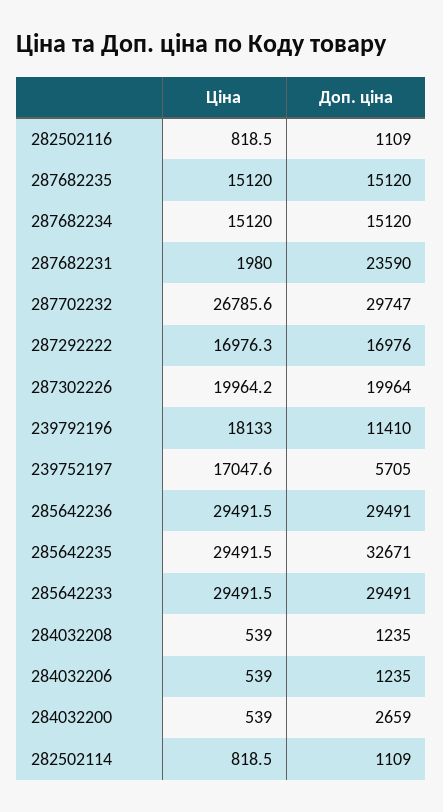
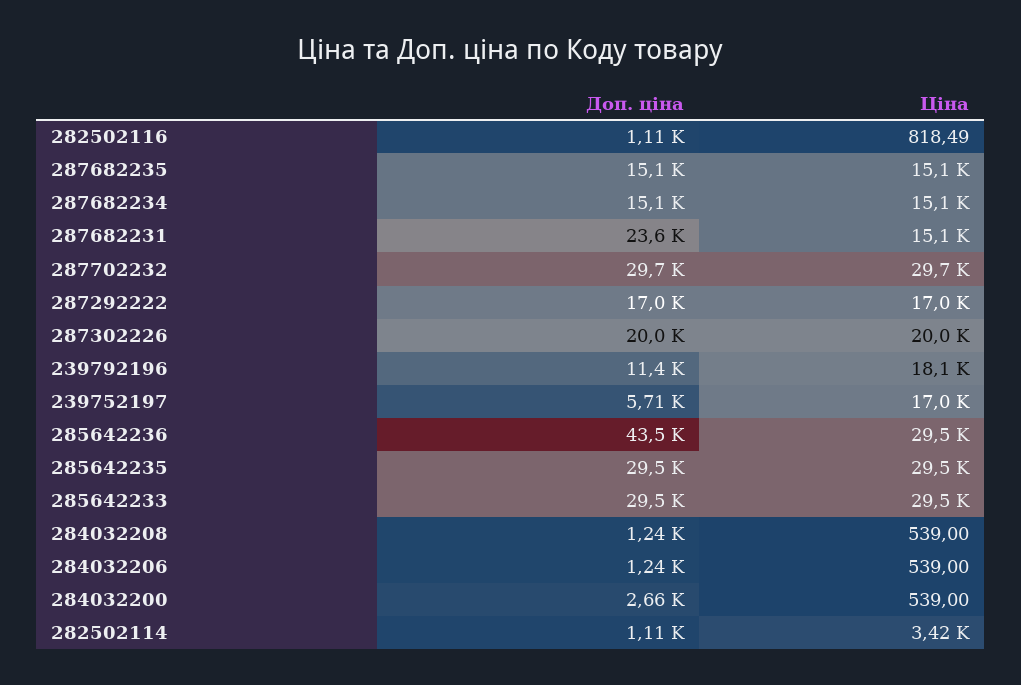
Ціна, 287682231: 1980 -> 15100
Ціна, 287702232: 26785.6 -> 29700
Доп. ціна, 285642236: 29491 -> 43500
Доп. ціна, 285642235: 32671 -> 29500
Ціна, 282502114: 818.5 -> 3420

